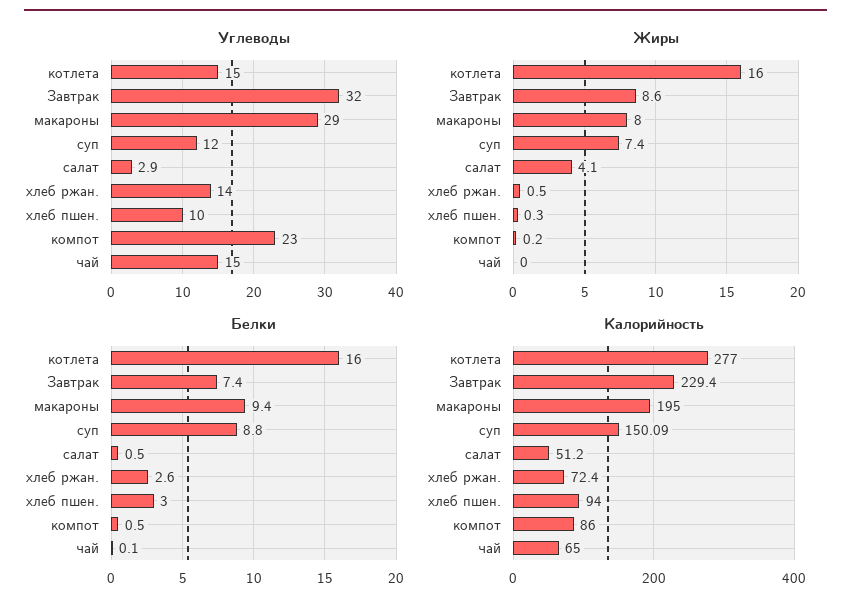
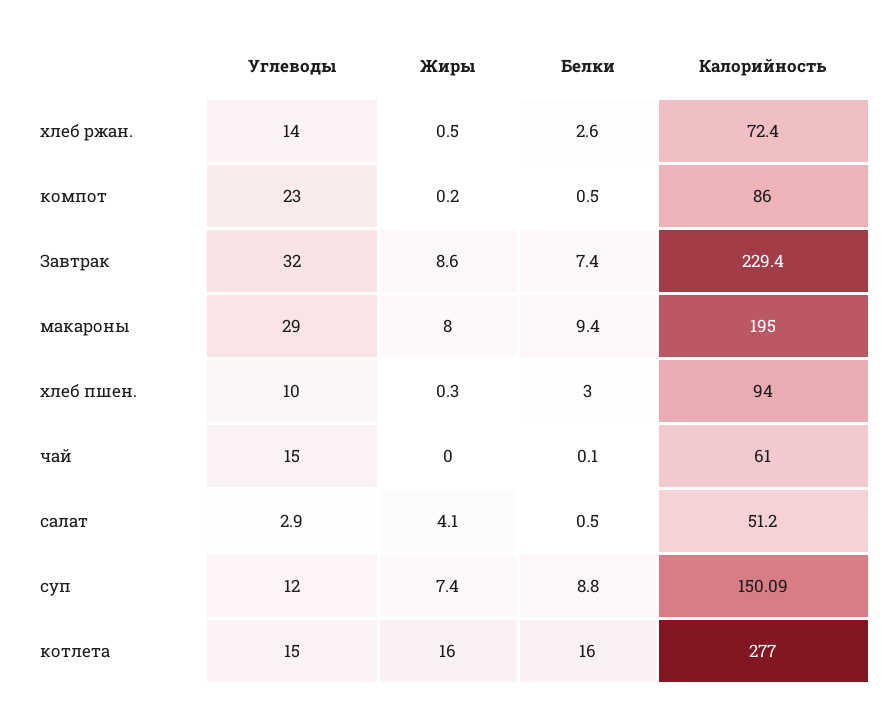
Калорийность, чай: 65 -> 61

